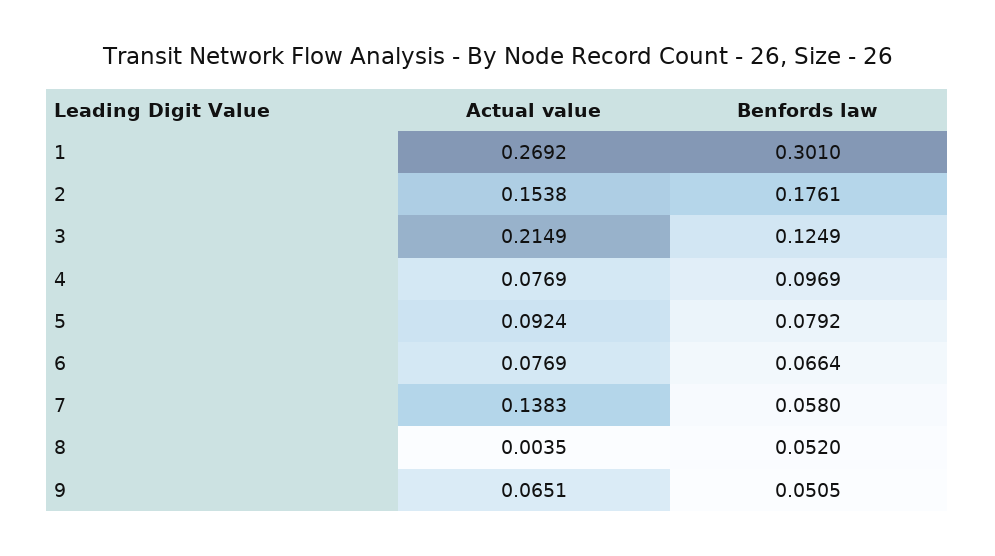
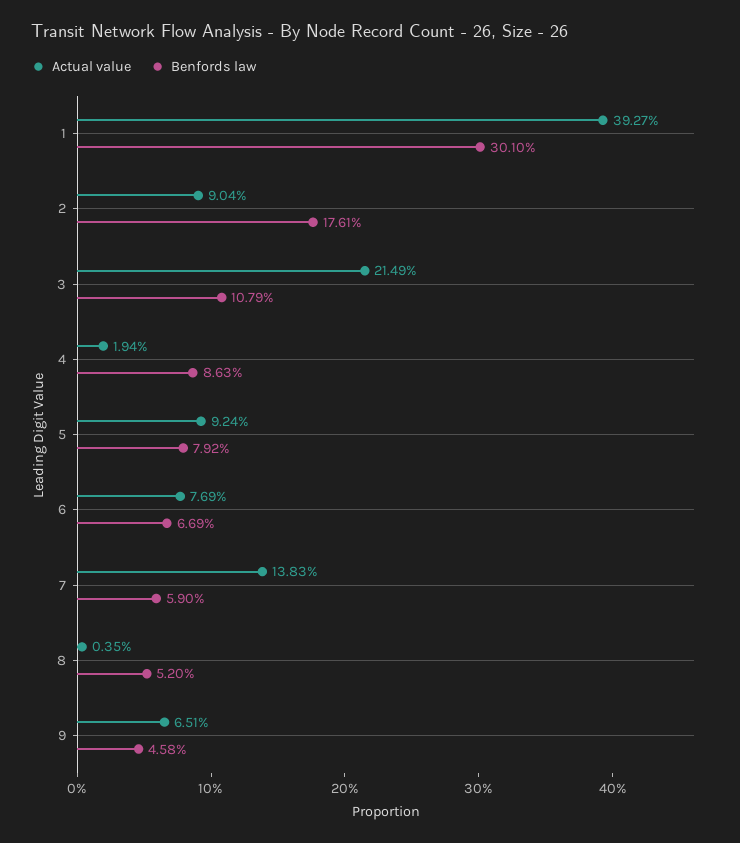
Actual value, 1: 0.2692 -> 0.3927
Actual value, 2: 0.1538 -> 0.0904
Benfords law, 3: 0.1249 -> 0.1079
Actual value, 4: 0.0769 -> 0.0194
Benfords law, 4: 0.0969 -> 0.0863
Benfords law, 6: 0.0664 -> 0.0669
Benfords law, 7: 0.058 -> 0.059
Benfords law, 9: 0.0505 -> 0.0458

